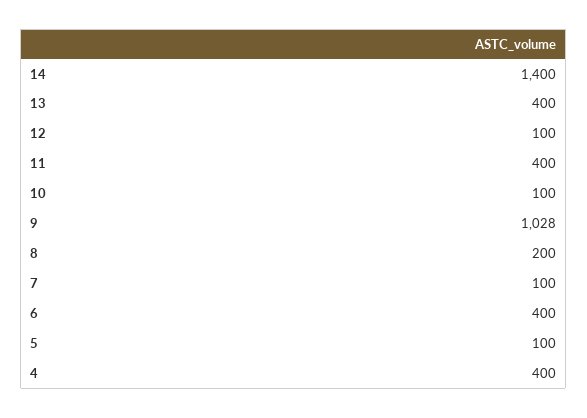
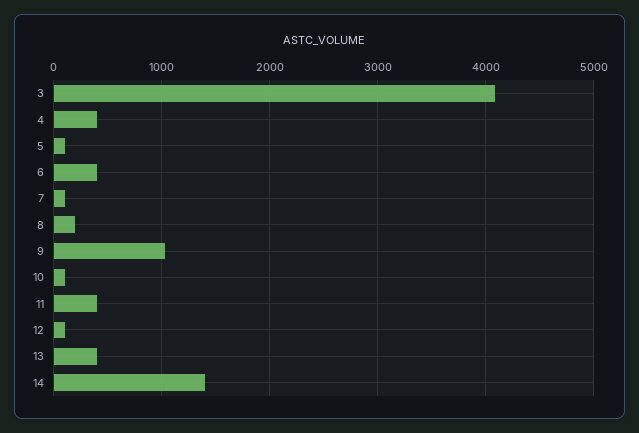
3: none -> 4100

